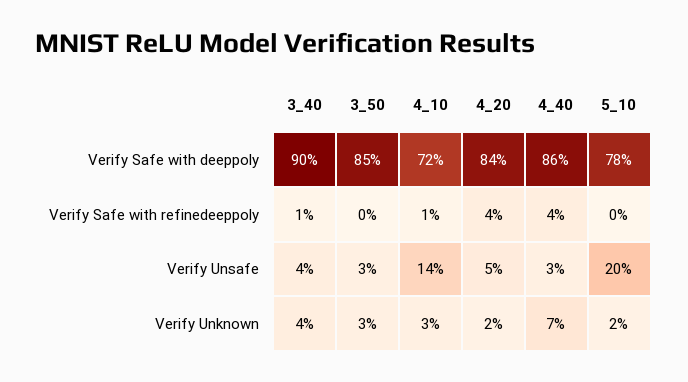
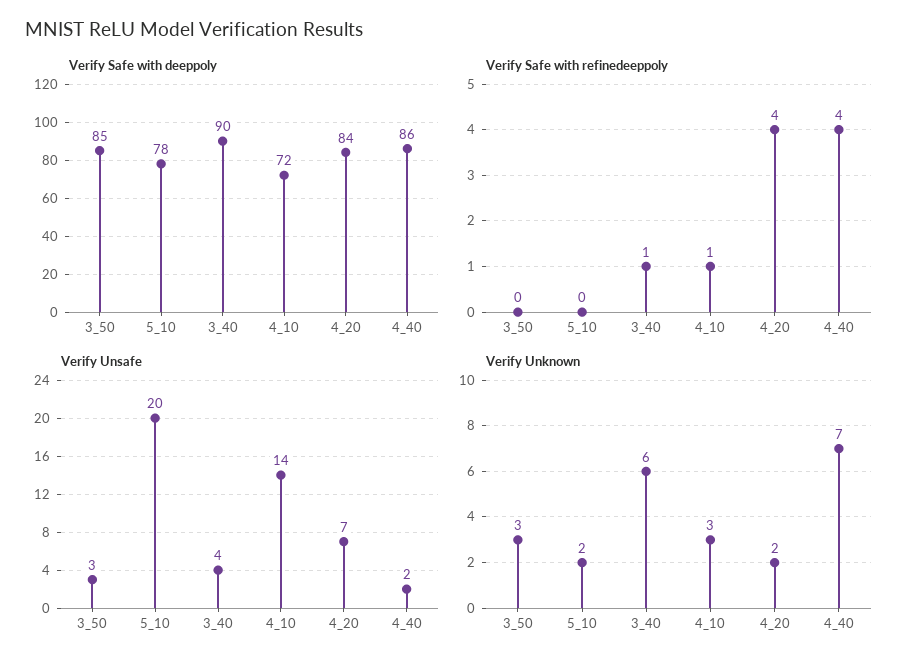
Verify Unsafe, 4_20: 5 -> 7
Verify Unsafe, 4_40: 3 -> 2
Verify Unknown, 3_40: 4 -> 6

